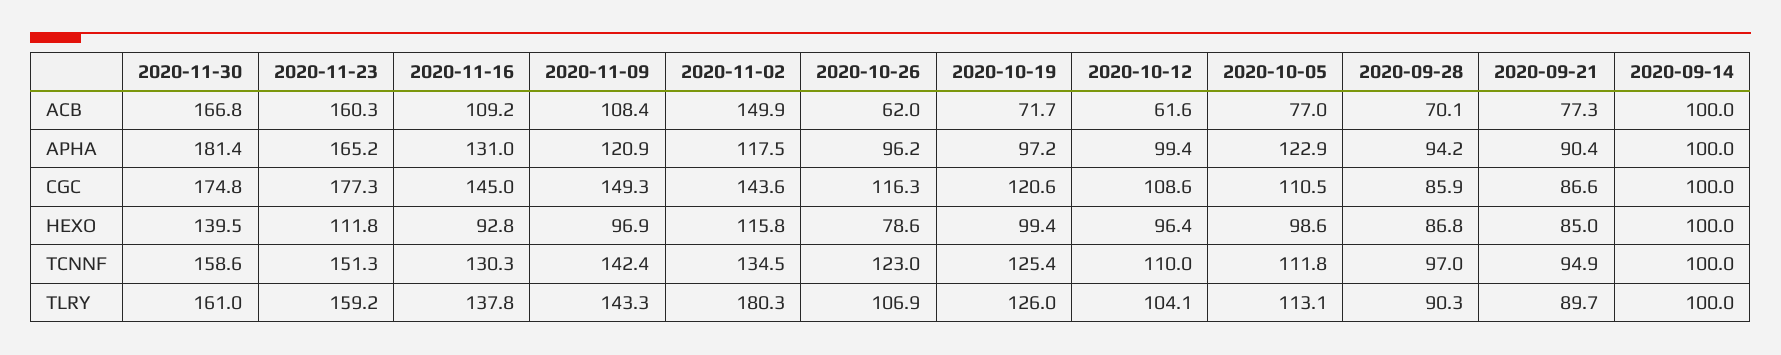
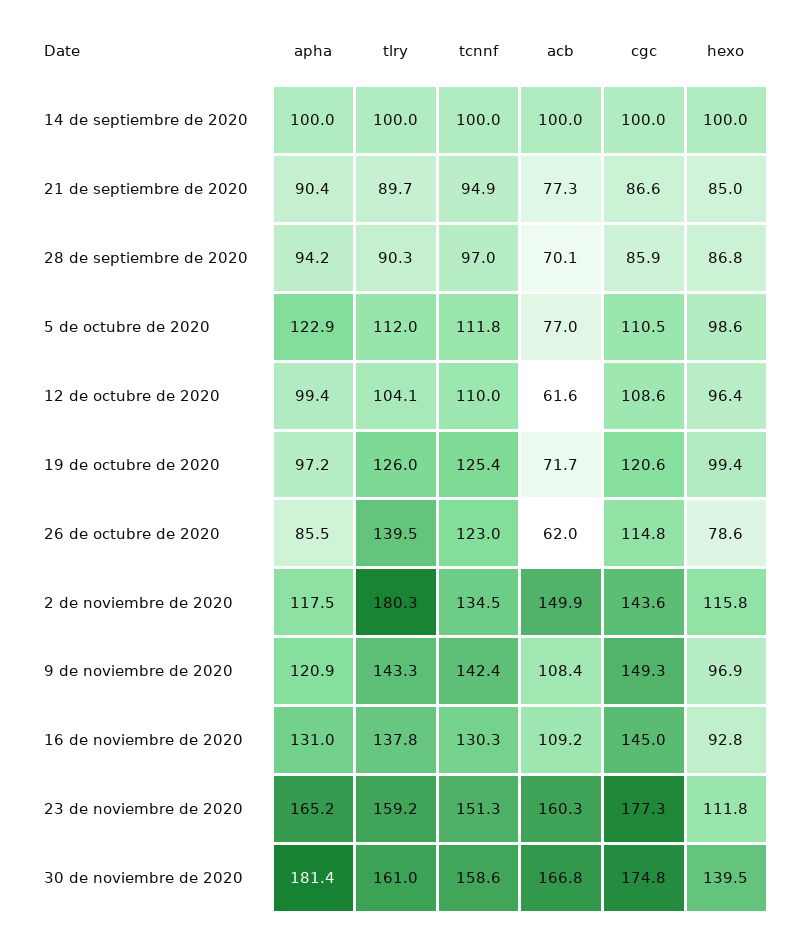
2020-10-26, APHA: 96.2 -> 85.5
2020-10-26, CGC: 116.3 -> 114.8
2020-10-26, TLRY: 106.9 -> 139.5
2020-10-05, TLRY: 113.1 -> 112

